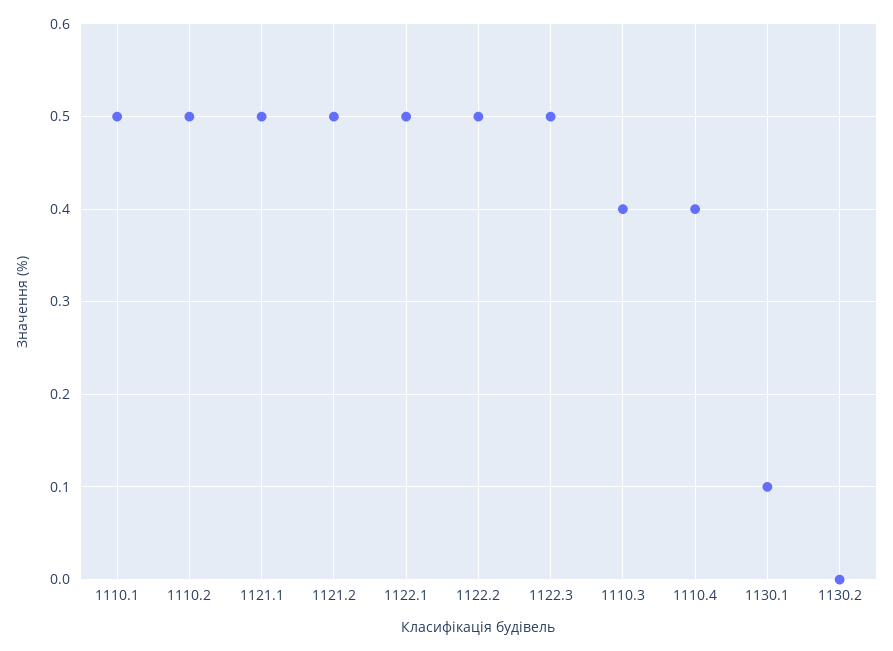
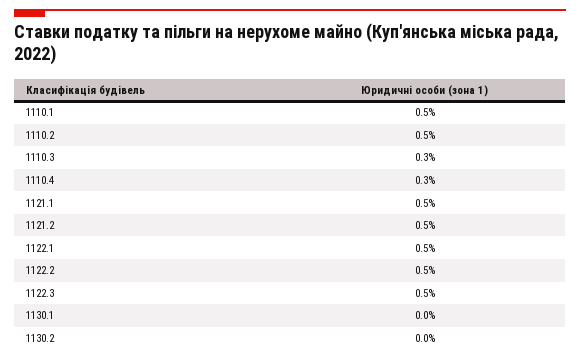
1110.3: 0.4 -> 0.3
1110.4: 0.4 -> 0.3
1130.1: 0.1 -> 0

